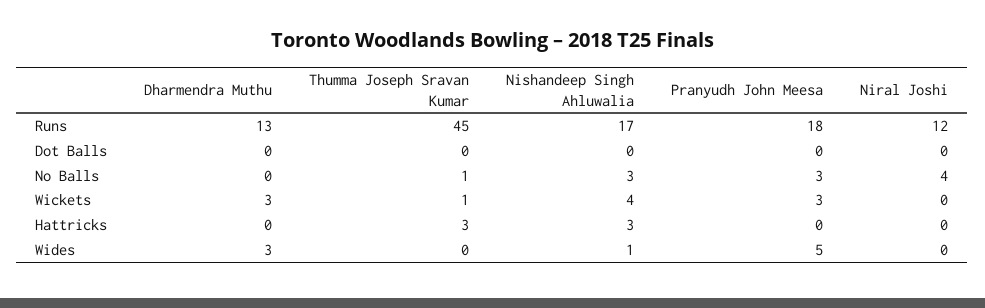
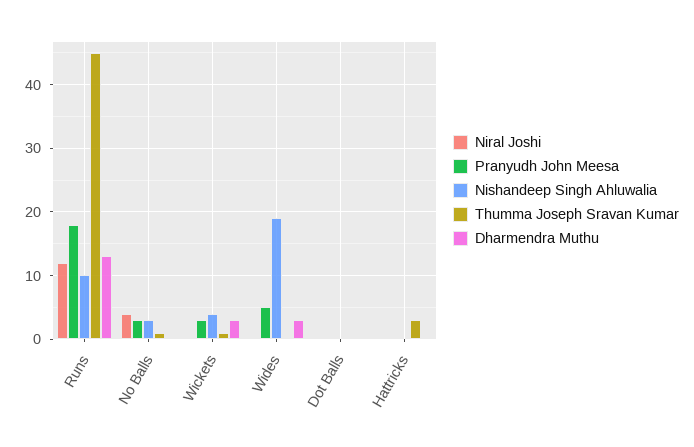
Nishandeep Singh Ahluwalia, Runs: 17 -> 10
Nishandeep Singh Ahluwalia, Hattricks: 3 -> 0
Nishandeep Singh Ahluwalia, Wides: 1 -> 19

